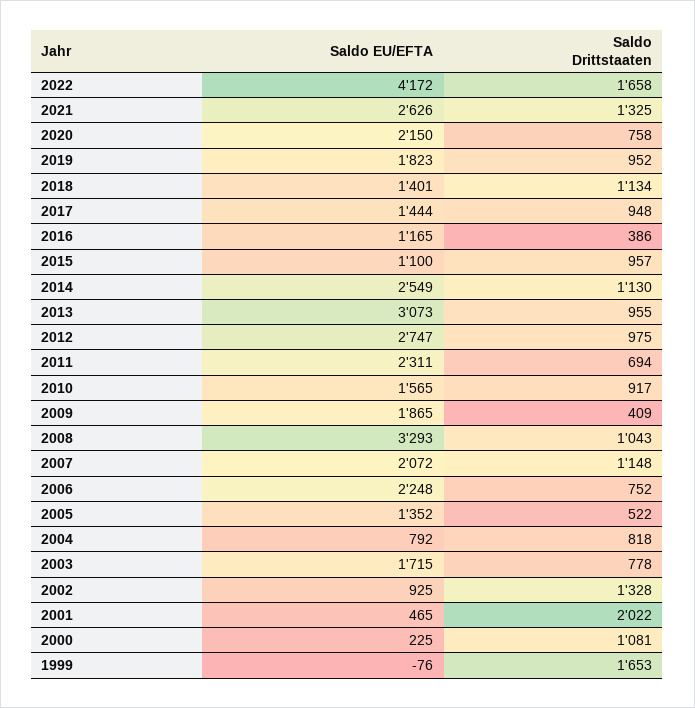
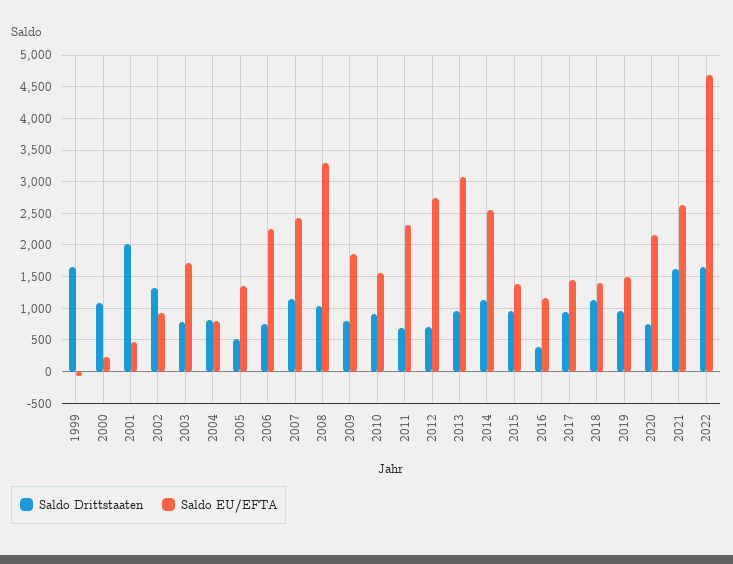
Saldo EU/EFTA, 2022: 4172 -> 4700
Saldo Drittstaaten, 2021: 1325 -> 1600
Saldo EU/EFTA, 2019: 1823 -> 1500
Saldo EU/EFTA, 2015: 1100 -> 1400
Saldo Drittstaaten, 2012: 975 -> 700
Saldo Drittstaaten, 2009: 409 -> 800
Saldo EU/EFTA, 2007: 2072 -> 2400

